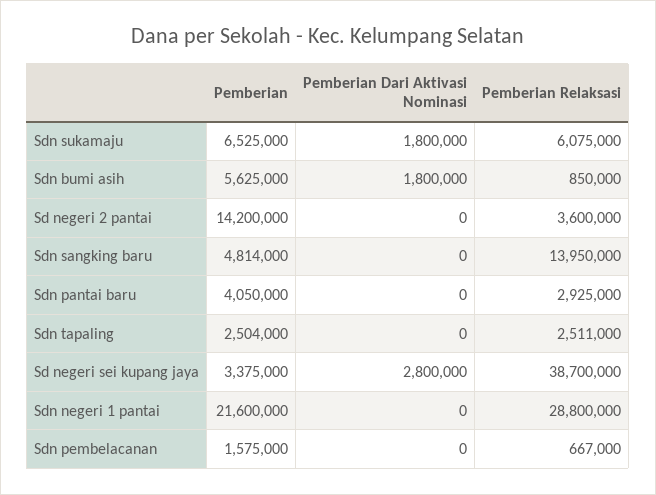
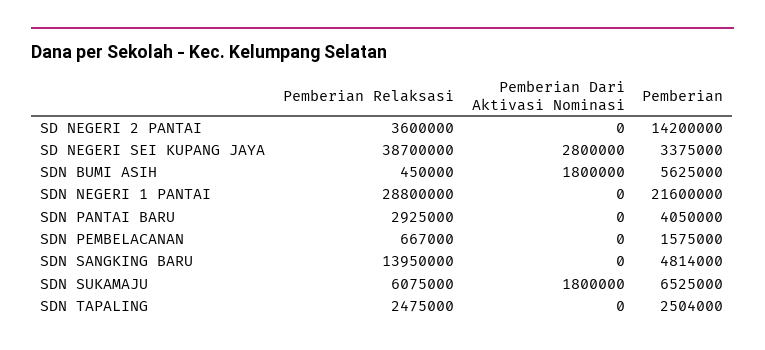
Pemberian Relaksasi, Sdn bumi asih: 850000 -> 450000
Pemberian Relaksasi, Sdn tapaling: 2511000 -> 2475000

